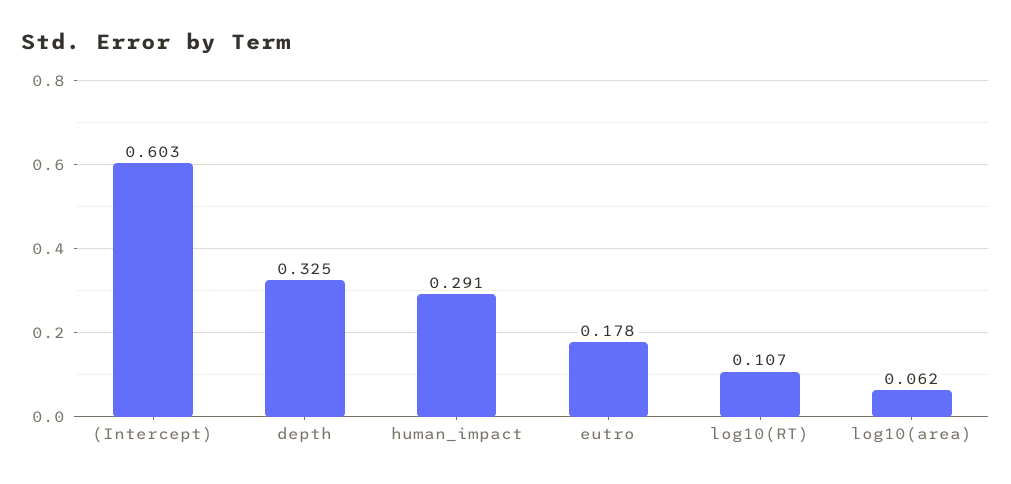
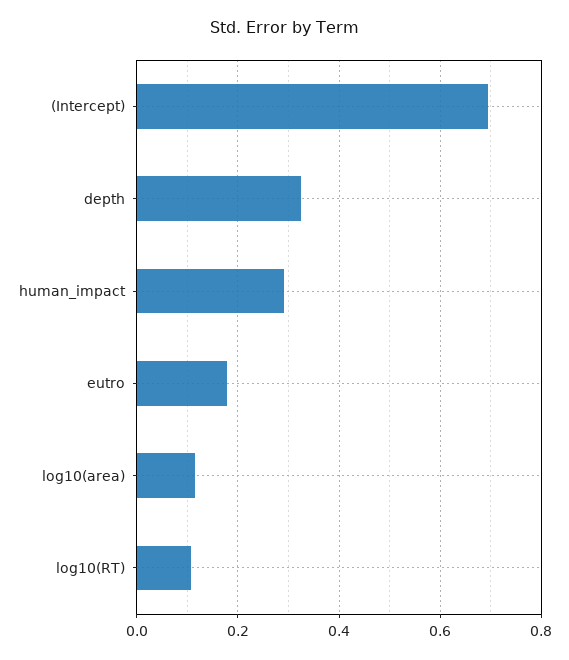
(Intercept): 0.603 -> 0.7
log10(area): 0.062 -> 0.12

